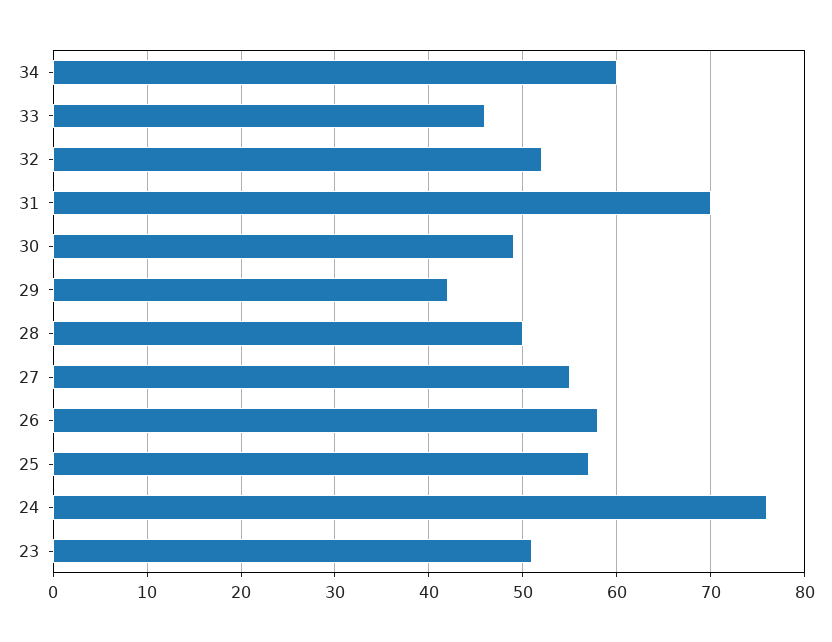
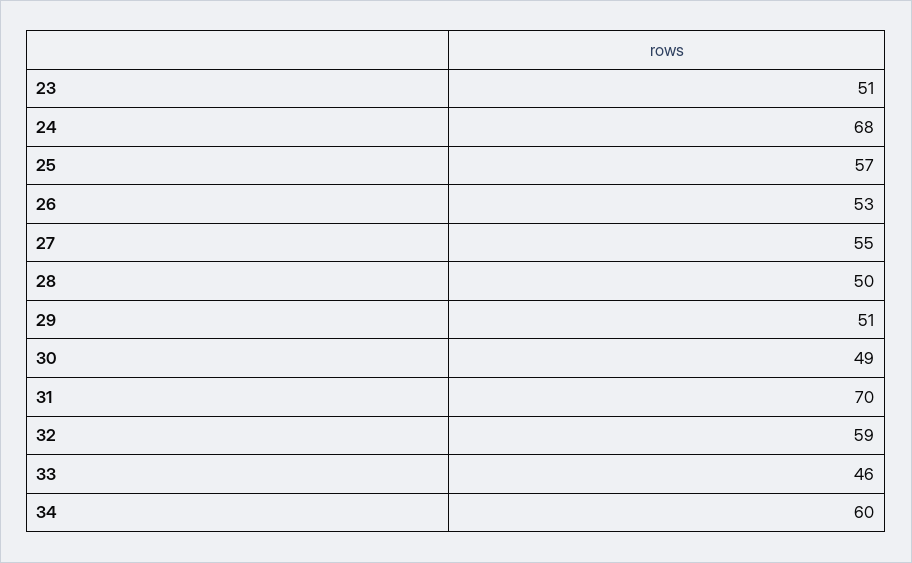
32: 52 -> 59
29: 42 -> 51
26: 58 -> 53
24: 76 -> 68

